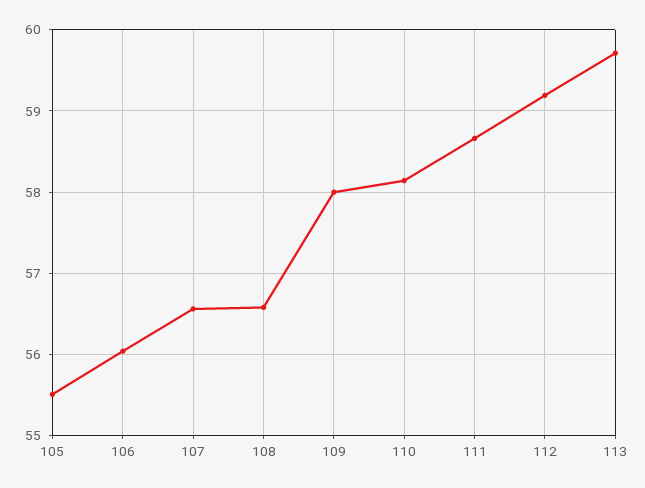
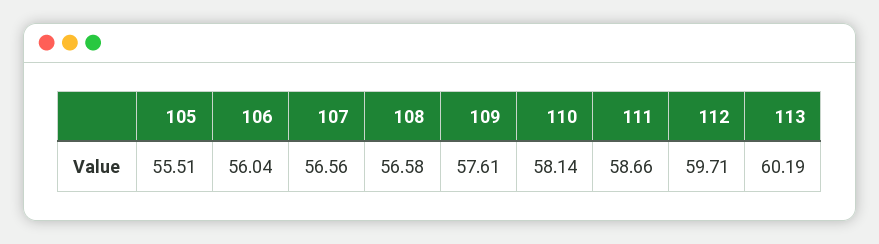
109: 58 -> 57.61
112: 59.2 -> 59.71
113: 59.7 -> 60.19

